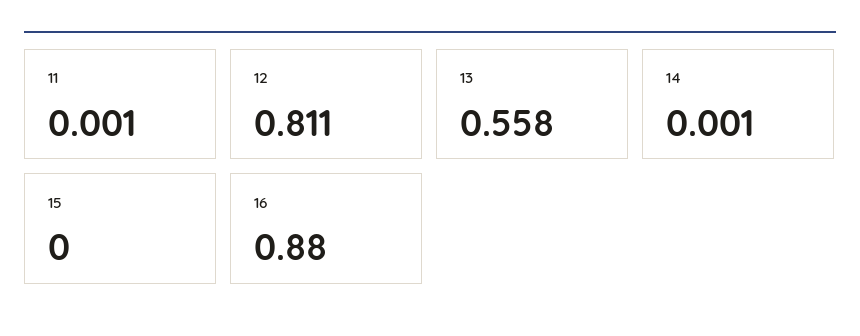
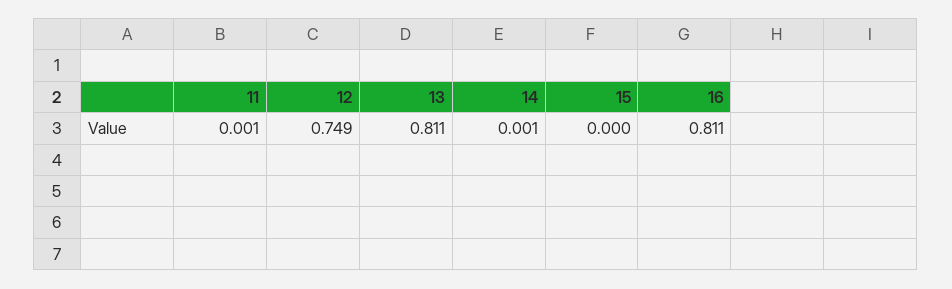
12: 0.811 -> 0.749
13: 0.558 -> 0.811
16: 0.88 -> 0.811

